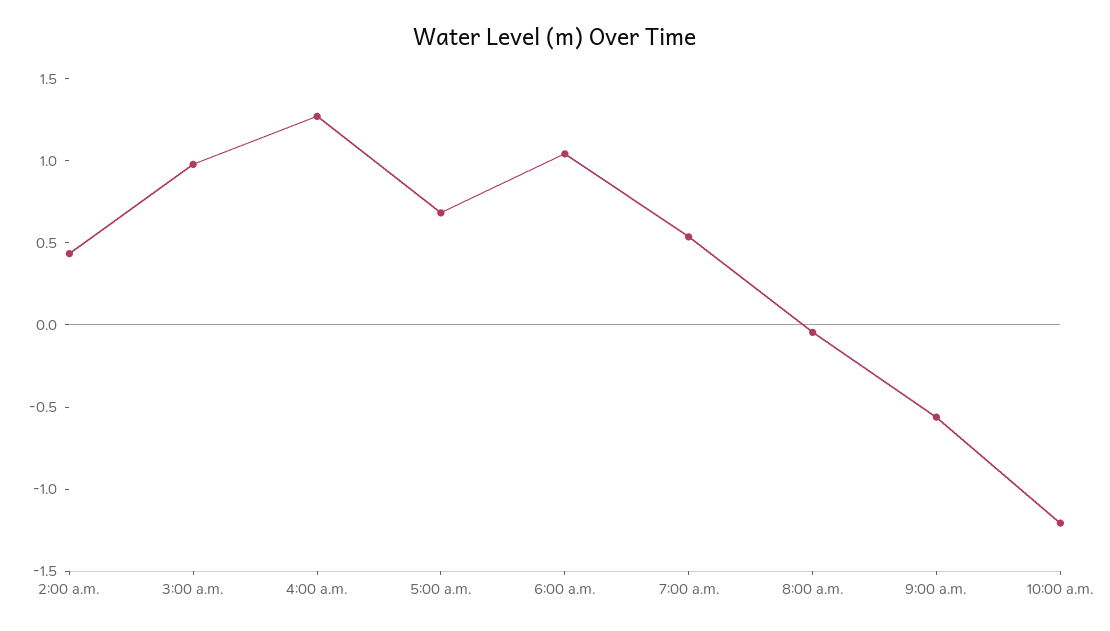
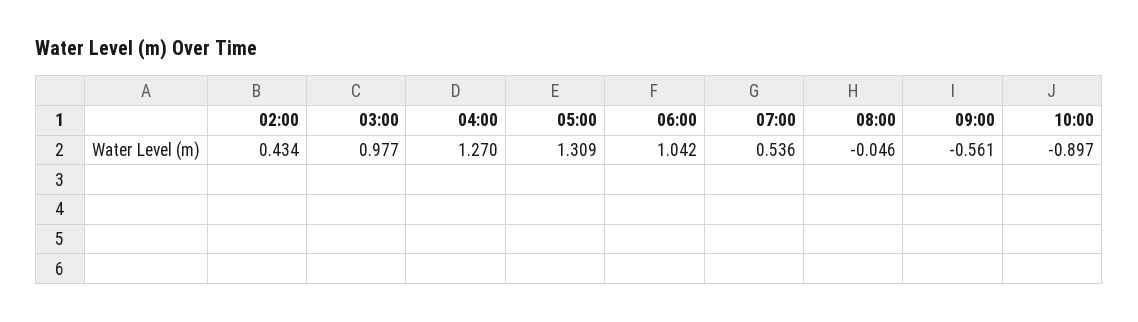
5:00 a.m.: 0.7 -> 1.309
10:00 a.m.: -1.2 -> -0.897

